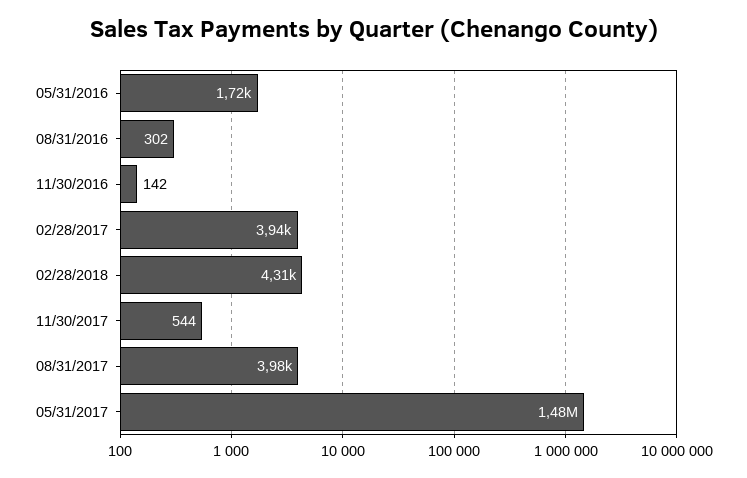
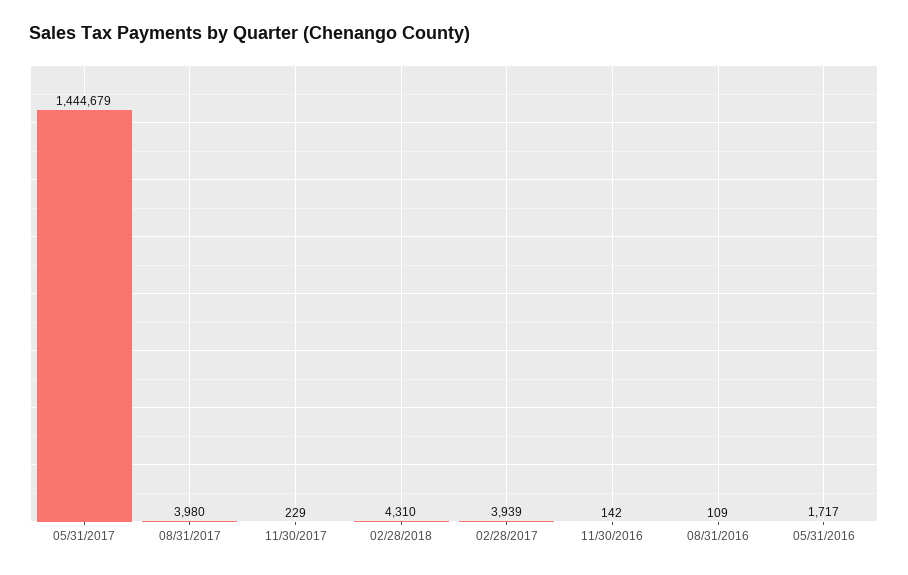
08/31/2016: 302 -> 109
11/30/2017: 544 -> 229
05/31/2017: 1480000 -> 1444679

